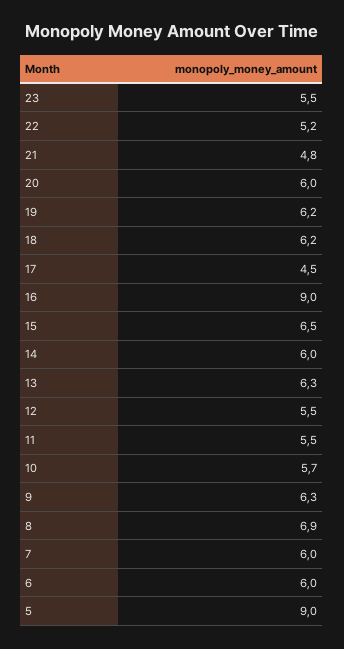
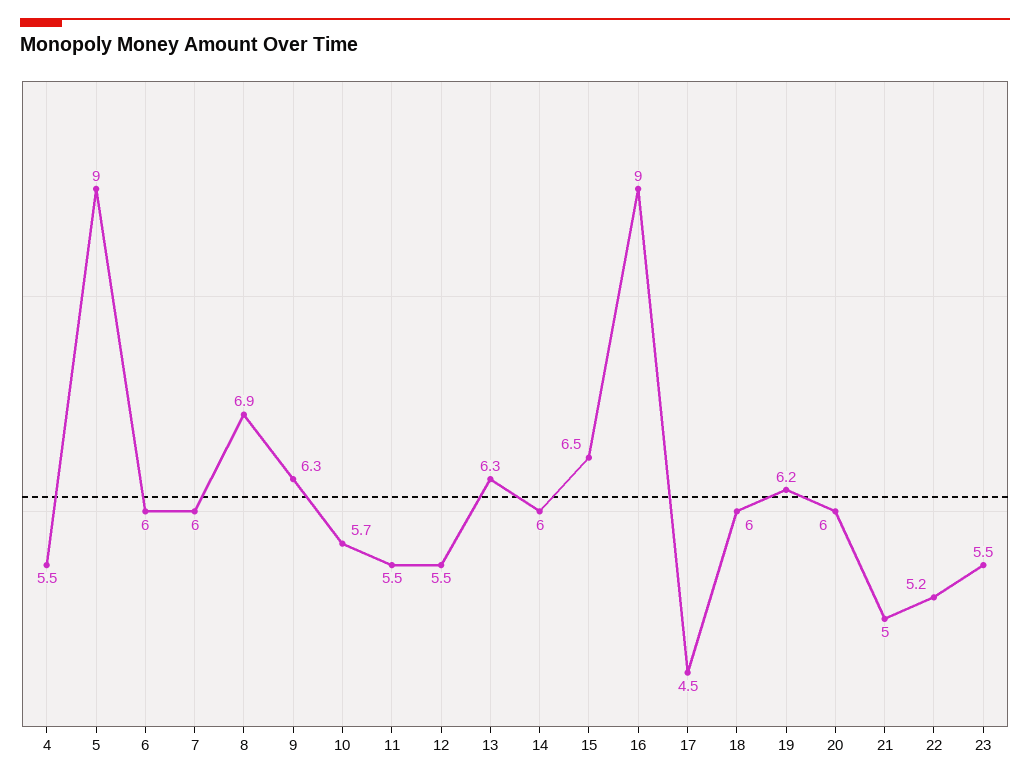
21: 4.8 -> 5
18: 6.2 -> 6
4: none -> 5.5

